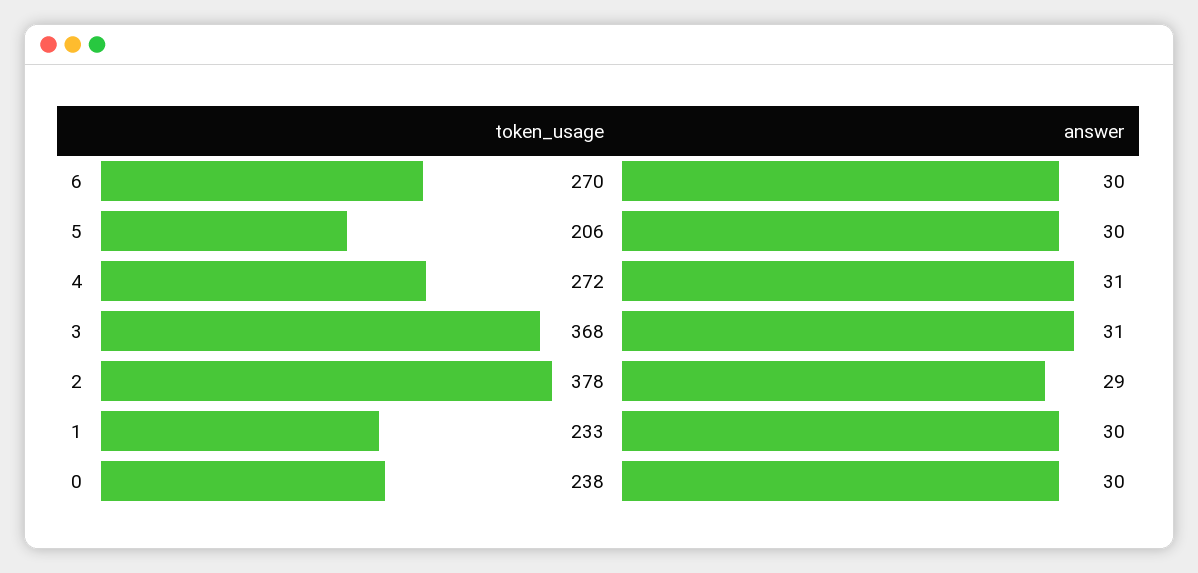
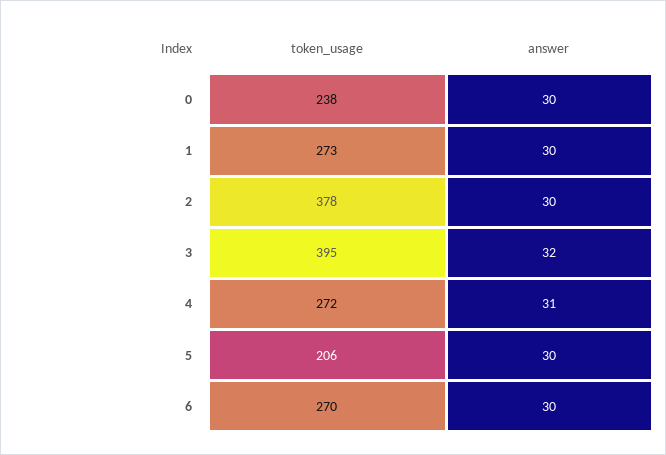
token_usage, 3: 368 -> 395
answer, 3: 31 -> 32
answer, 2: 29 -> 30
token_usage, 1: 233 -> 273

